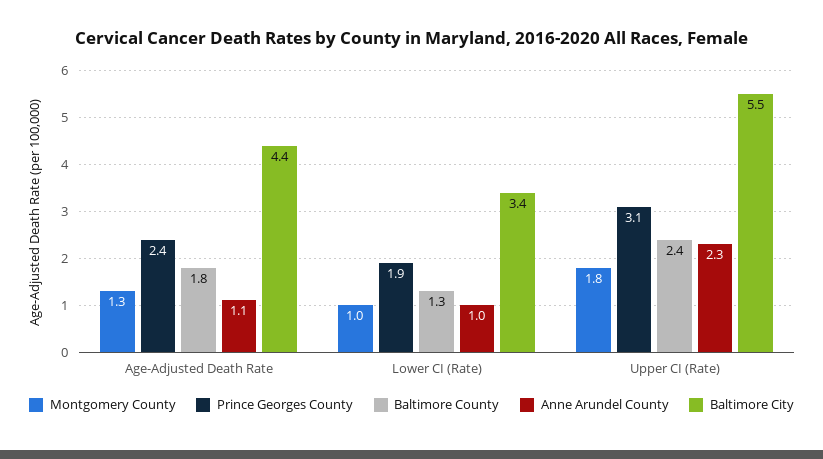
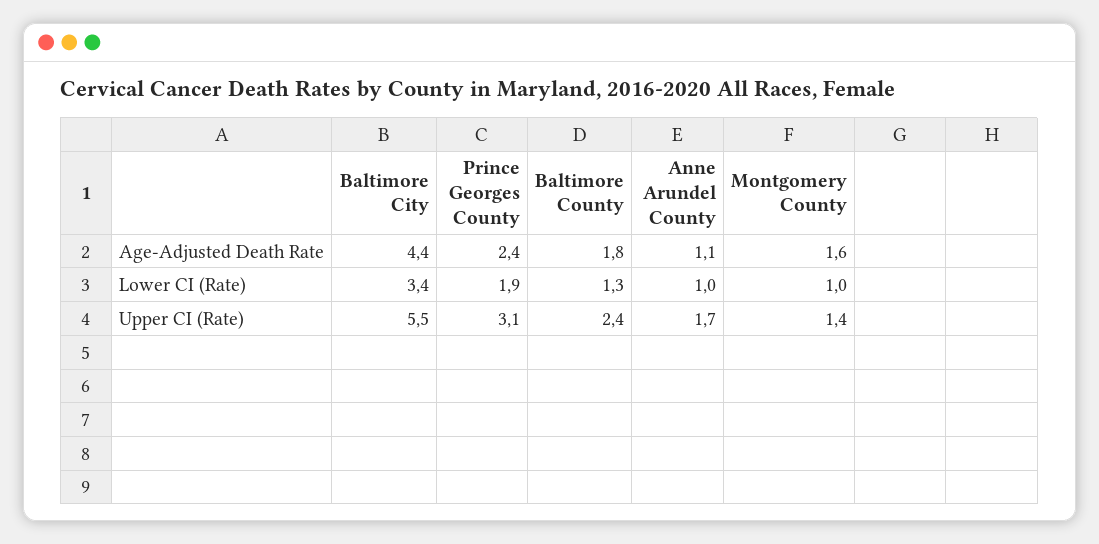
Montgomery County, Age-Adjusted Death Rate: 1.3 -> 1.6
Montgomery County, Upper CI (Rate): 1.8 -> 1.4
Anne Arundel County, Upper CI (Rate): 2.3 -> 1.7

